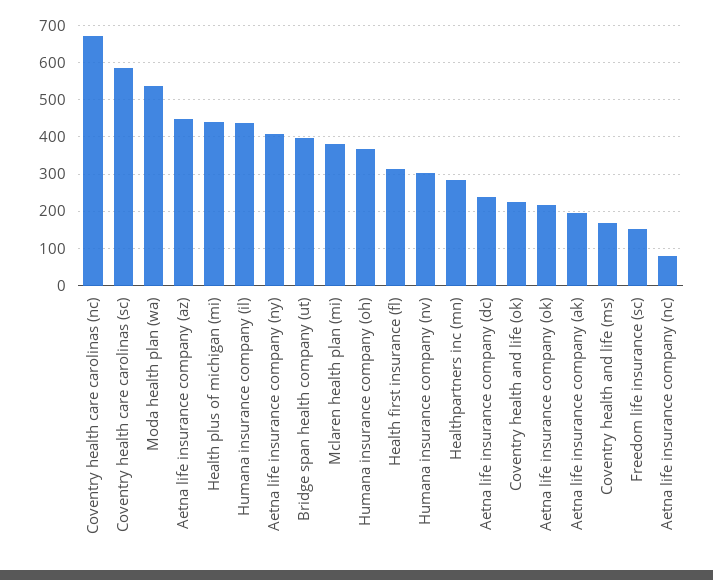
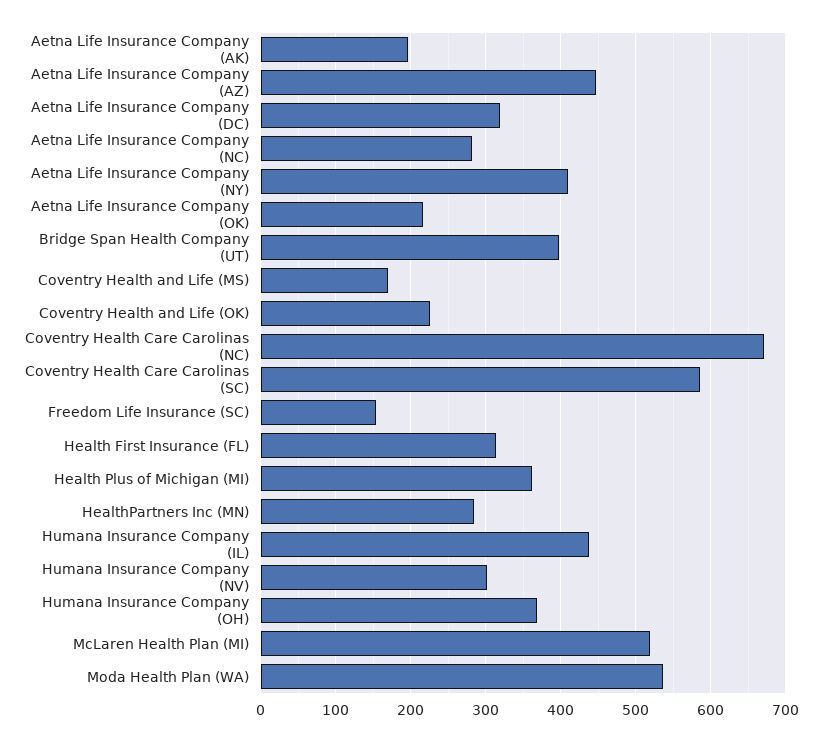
Health plus of michigan (mi): 440 -> 360
Mclaren health plan (mi): 380 -> 520
Aetna life insurance company (dc): 240 -> 320
Aetna life insurance company (nc): 80 -> 280

